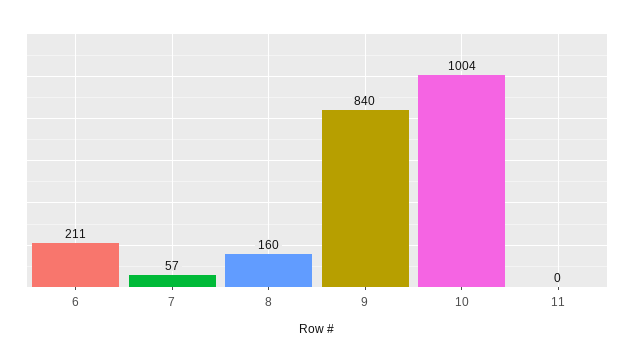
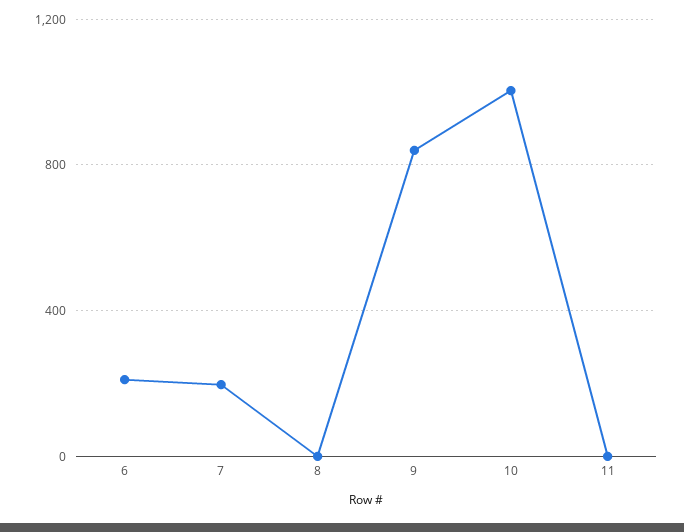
7: 57 -> 200
8: 160 -> 0

